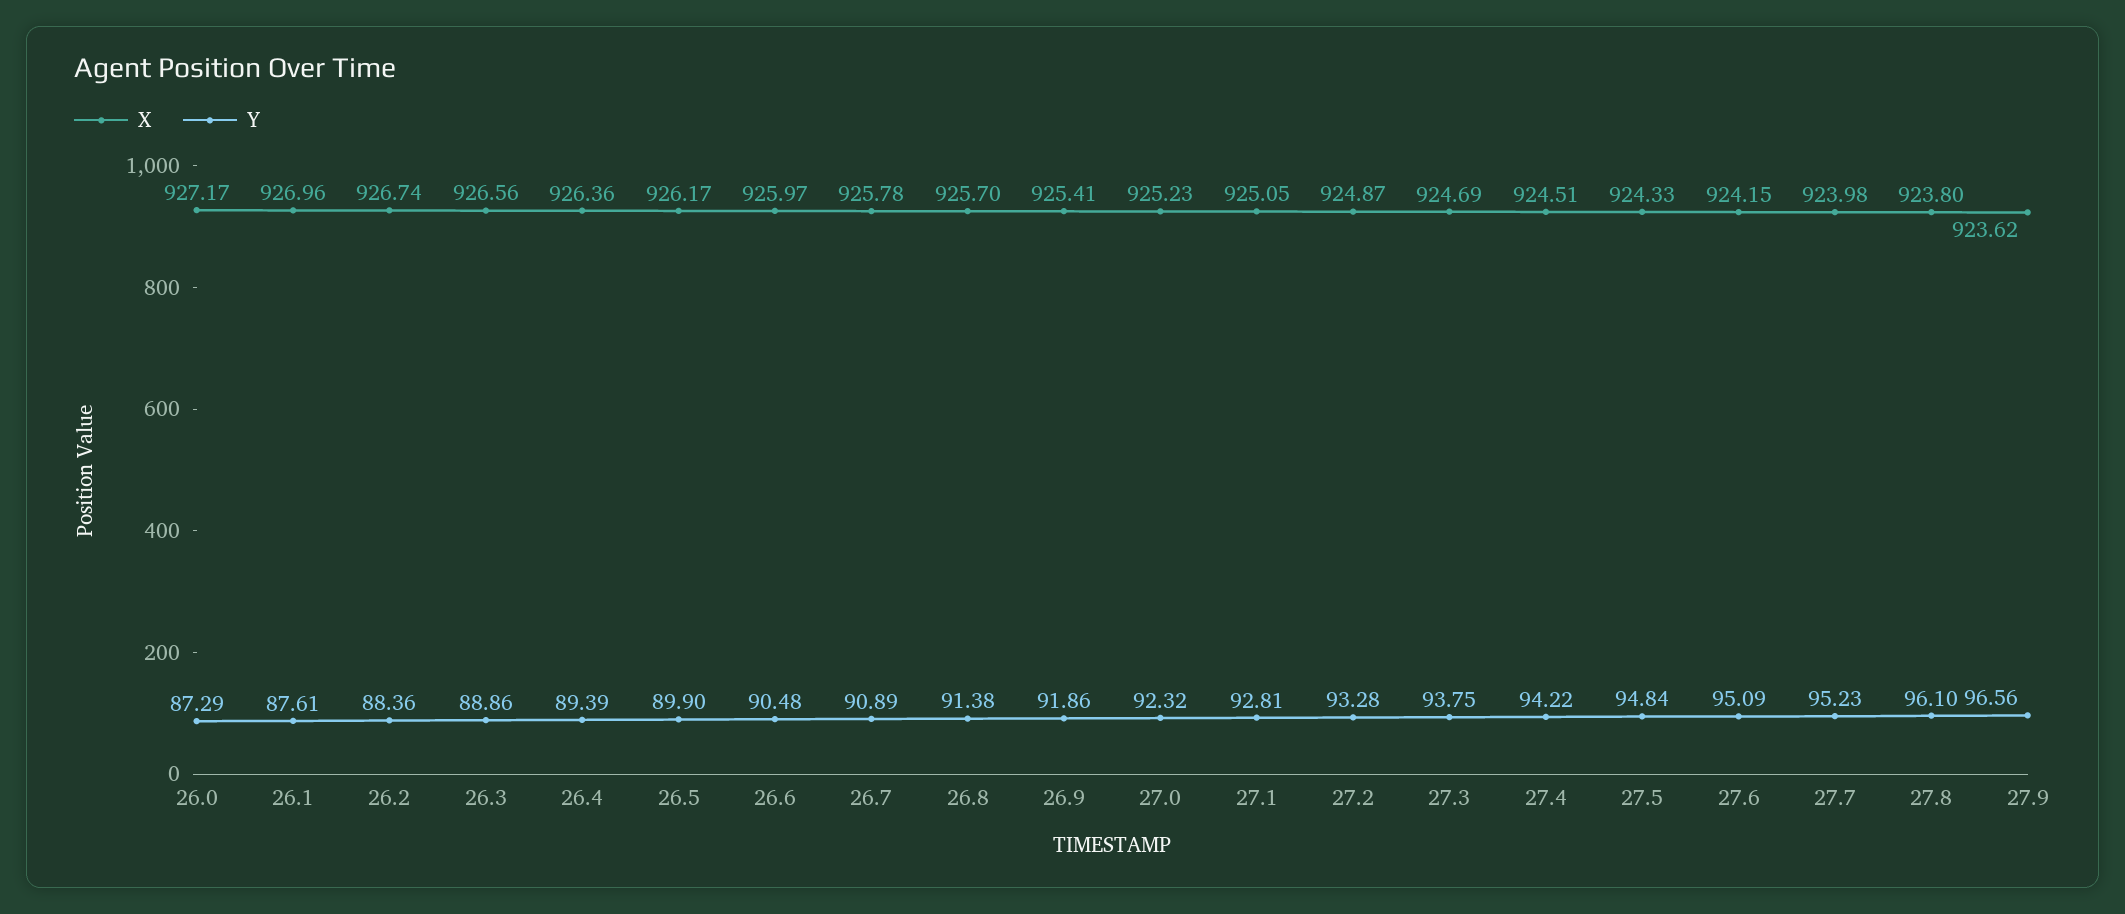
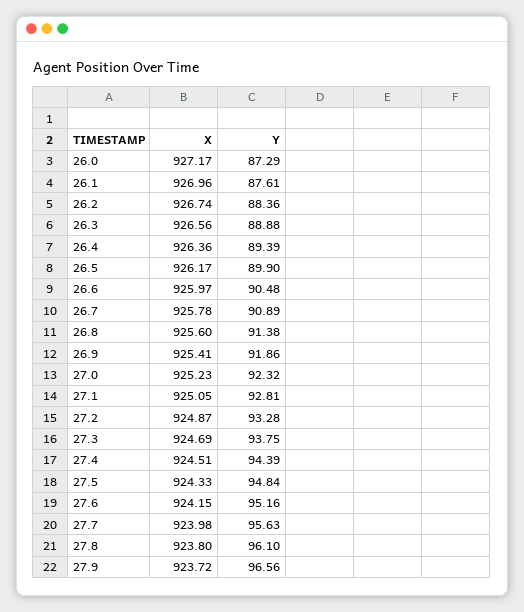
Y, 26.3: 88.86 -> 88.88
X, 26.8: 925.7 -> 925.6
Y, 27.4: 94.22 -> 94.39
Y, 27.6: 95.09 -> 95.16
Y, 27.7: 95.23 -> 95.63
X, 27.9: 923.62 -> 923.72

